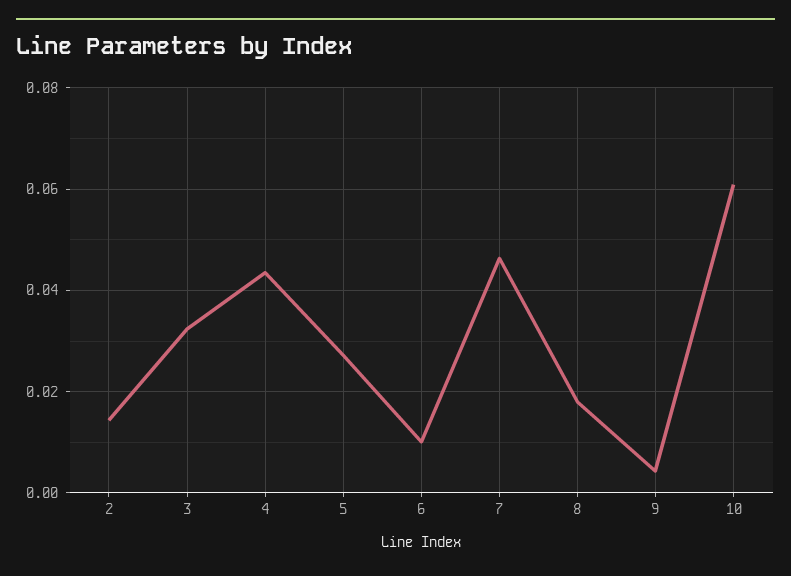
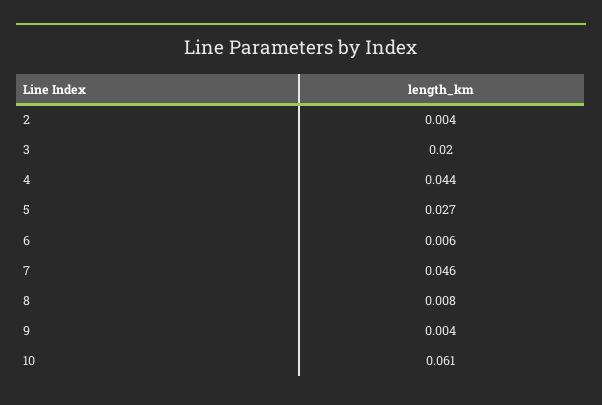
2: 0.014 -> 0.004
3: 0.032 -> 0.02
6: 0.01 -> 0.006
8: 0.018 -> 0.008

